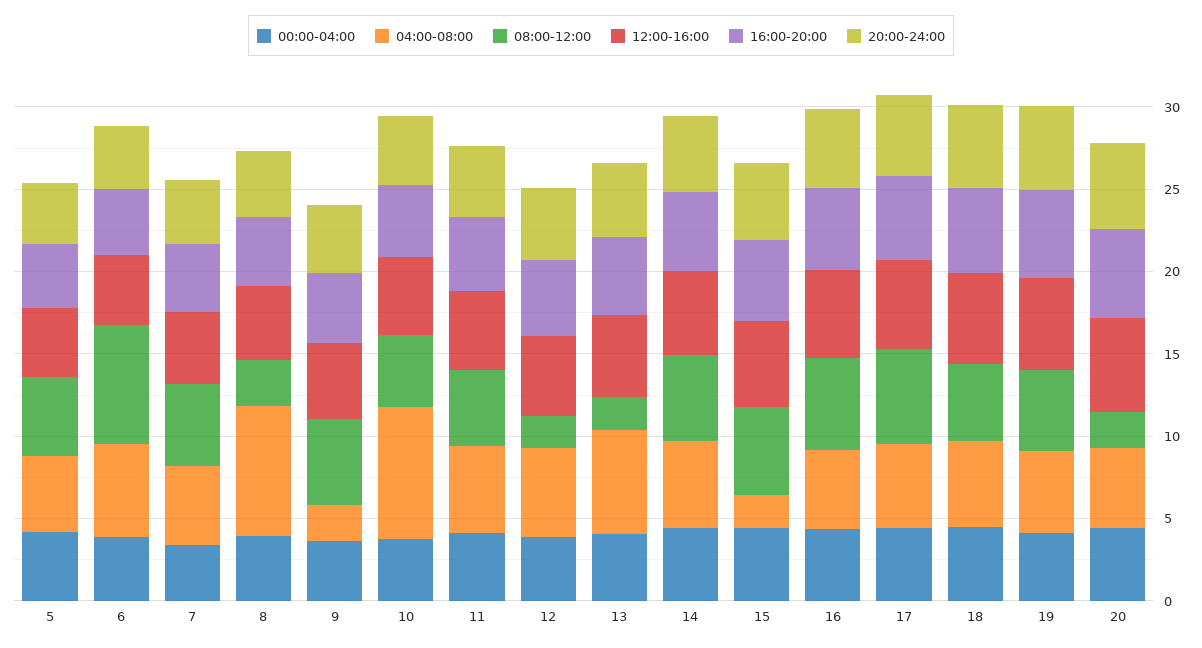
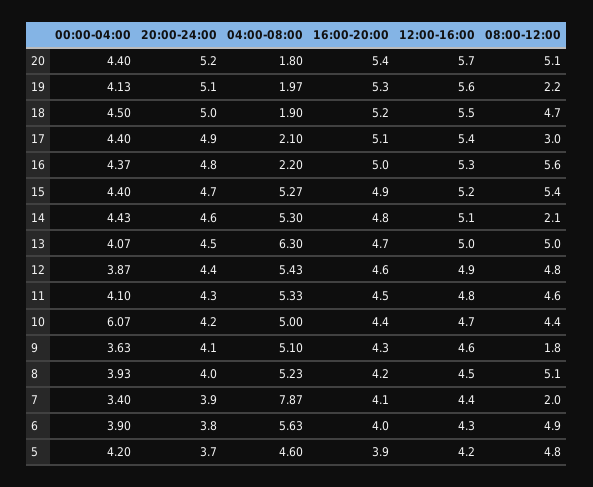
08:00-12:00, 6: 7 -> 4.9
04:00-08:00, 7: 5 -> 7.87
08:00-12:00, 7: 5 -> 2
04:00-08:00, 8: 8 -> 5.23
08:00-12:00, 8: 3 -> 5.1
04:00-08:00, 9: 2 -> 5.1
08:00-12:00, 9: 5 -> 1.8
00:00-04:00, 10: 4 -> 6.07
04:00-08:00, 10: 8 -> 5
08:00-12:00, 12: 2 -> 4.8
08:00-12:00, 13: 2 -> 5
08:00-12:00, 14: 5 -> 2.1
04:00-08:00, 15: 2 -> 5.27
04:00-08:00, 16: 5 -> 2.2
04:00-08:00, 17: 5 -> 2.1
08:00-12:00, 17: 6 -> 3
04:00-08:00, 18: 5 -> 1.9
04:00-08:00, 19: 5 -> 1.97
08:00-12:00, 19: 5 -> 2.2
04:00-08:00, 20: 5 -> 1.8
08:00-12:00, 20: 2 -> 5.1

